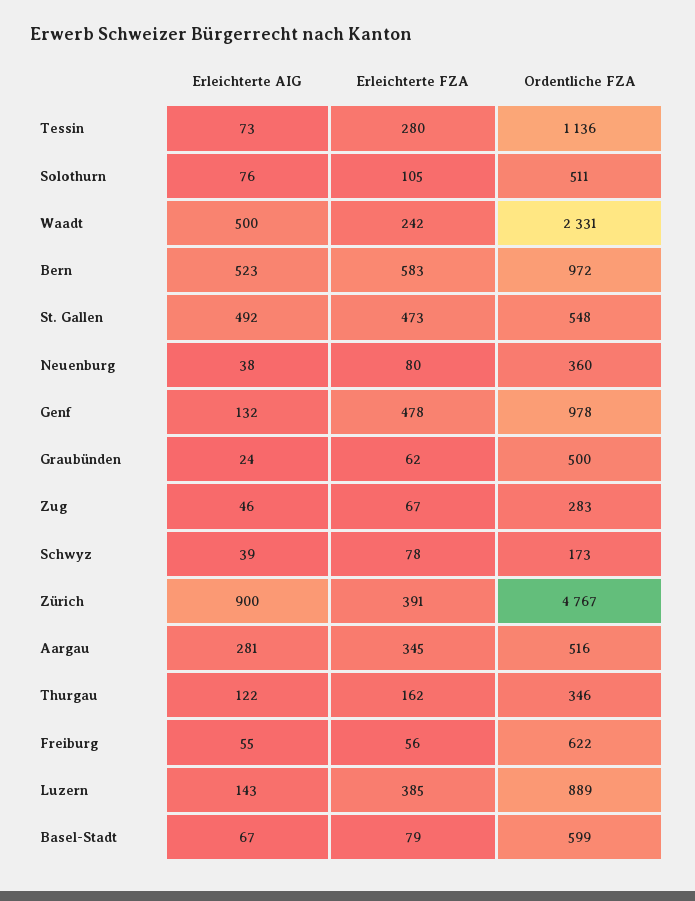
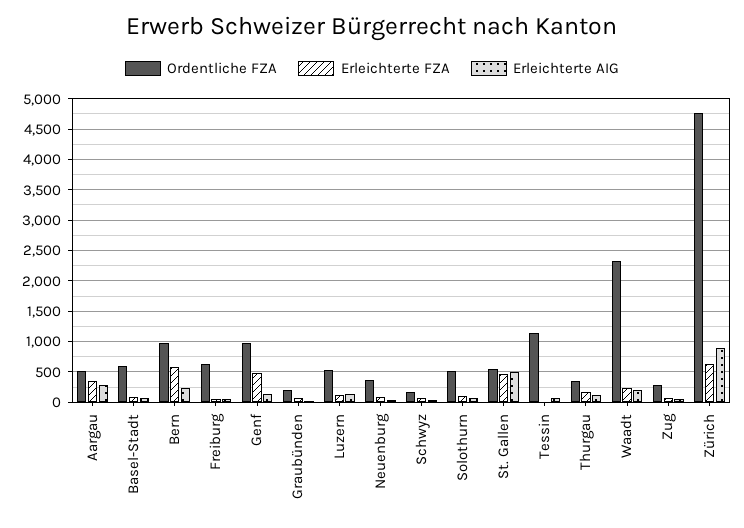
Erleichterte FZA, Tessin: 280 -> 0
Erleichterte AIG, Waadt: 500 -> 200
Erleichterte AIG, Bern: 523 -> 200
Ordentliche FZA, Graubünden: 500 -> 200
Erleichterte FZA, Zürich: 391 -> 600
Erleichterte FZA, Luzern: 385 -> 100
Ordentliche FZA, Luzern: 889 -> 500

